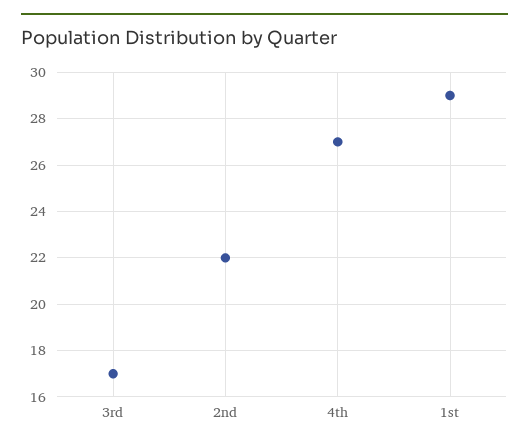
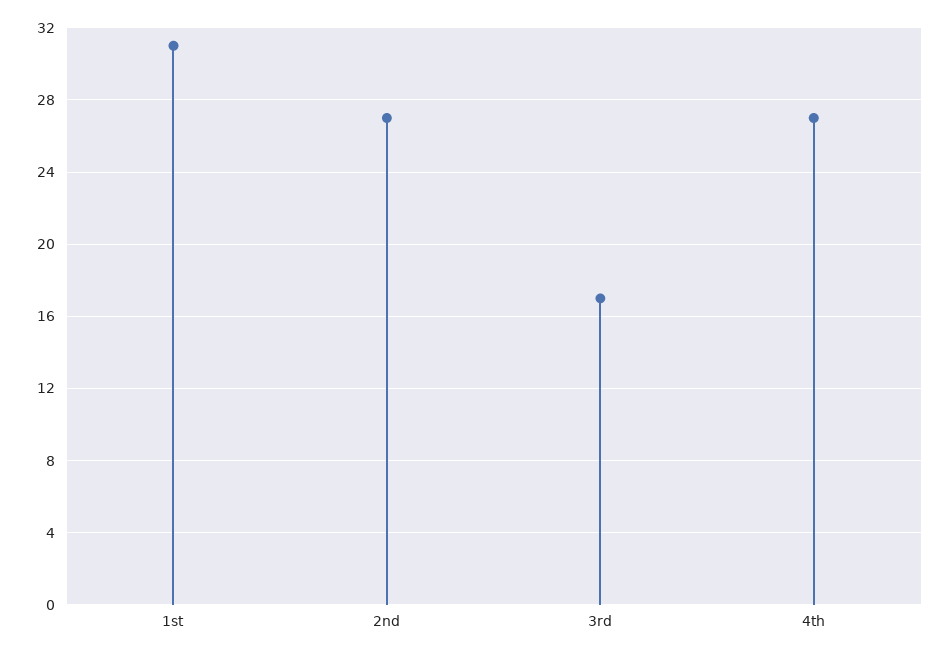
2nd: 22 -> 27
1st: 29 -> 31

